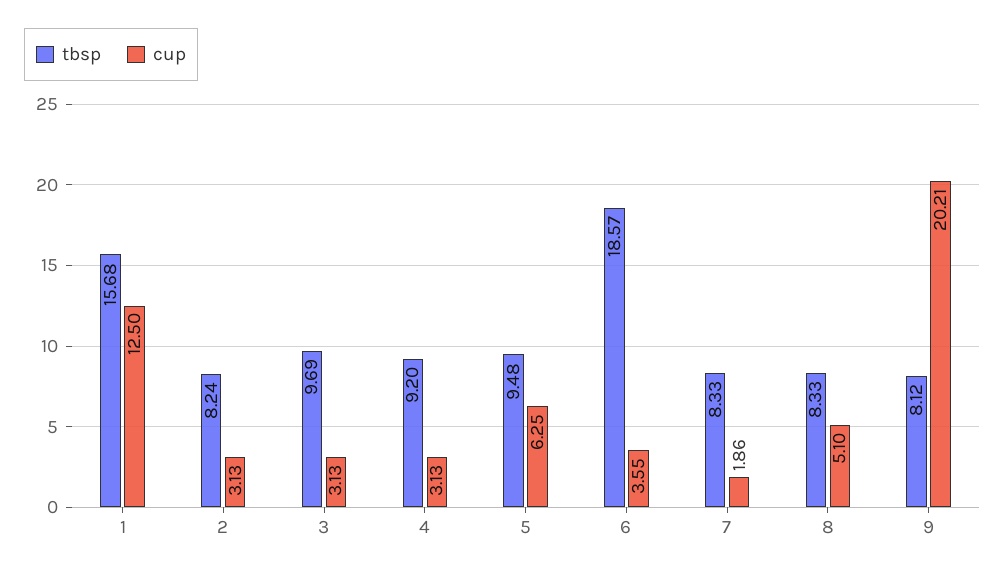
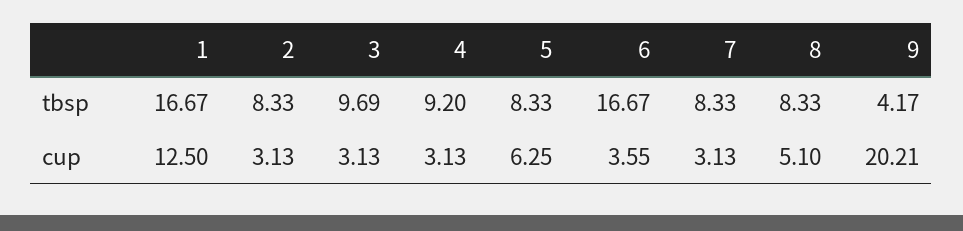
tbsp, 1: 15.68 -> 16.67
tbsp, 2: 8.24 -> 8.33
tbsp, 5: 9.48 -> 8.33
tbsp, 6: 18.57 -> 16.67
cup, 7: 1.86 -> 3.13
tbsp, 9: 8.12 -> 4.17

